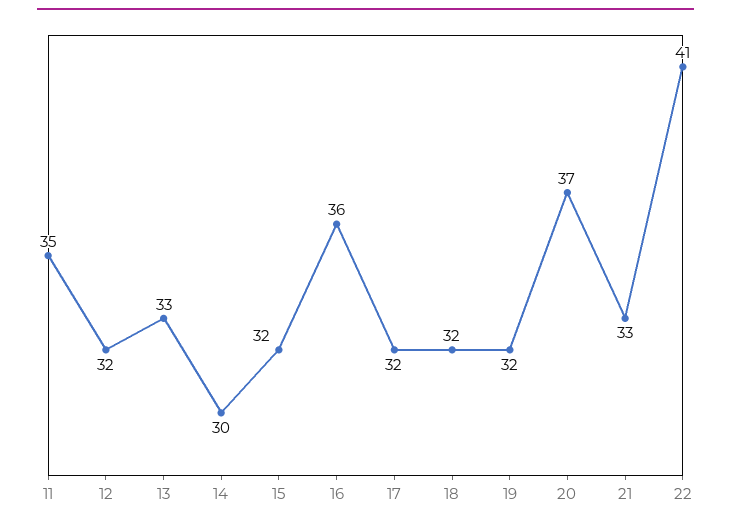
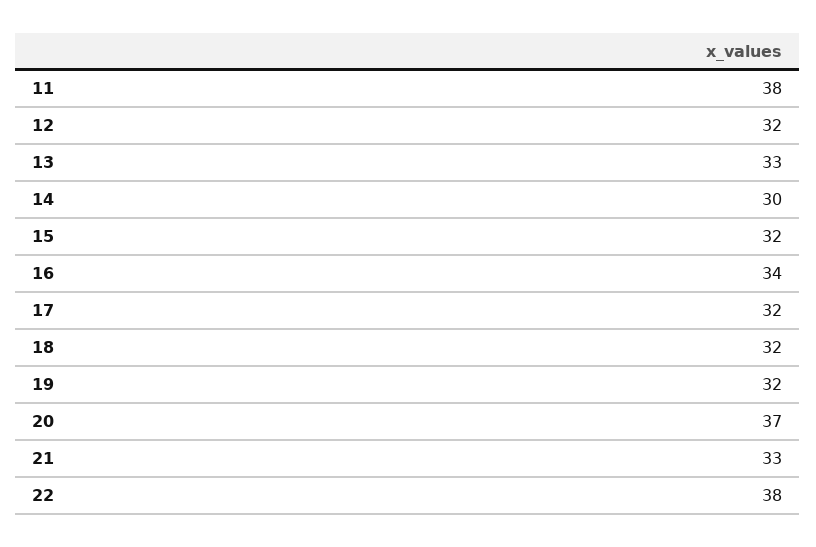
11: 35 -> 38
16: 36 -> 34
22: 41 -> 38

